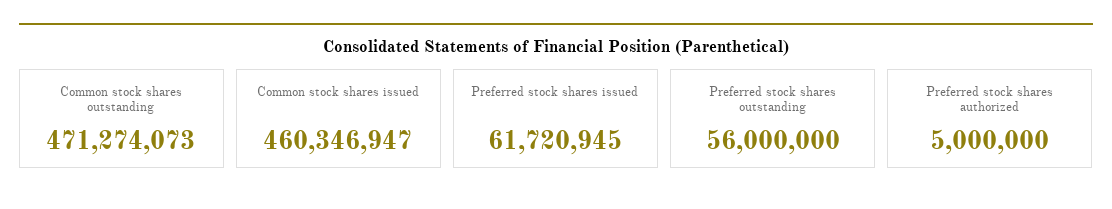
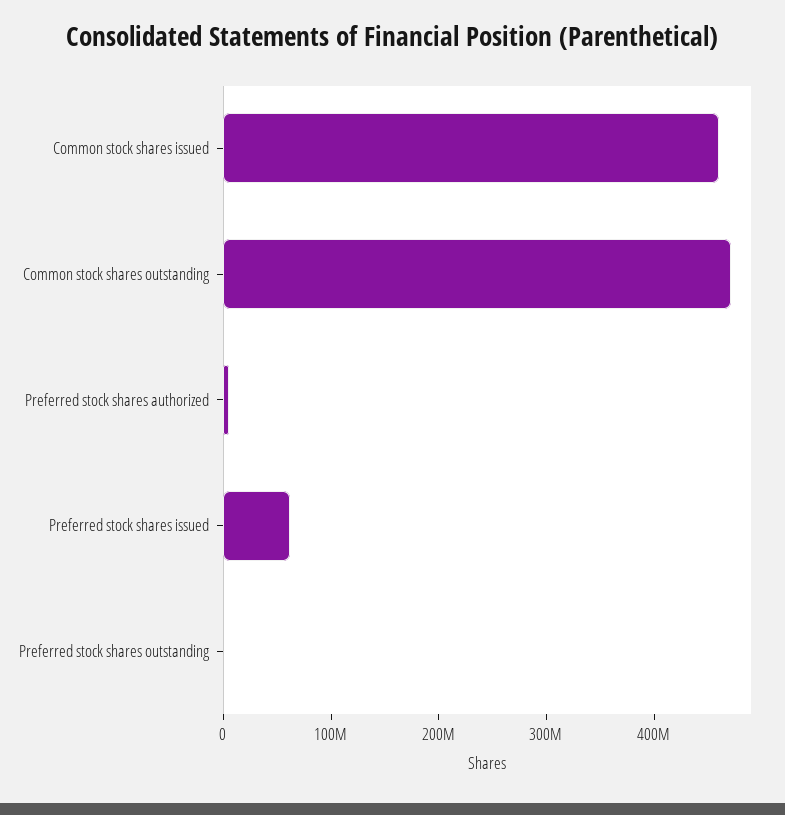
Preferred stock shares outstanding: 56000000 -> 0

